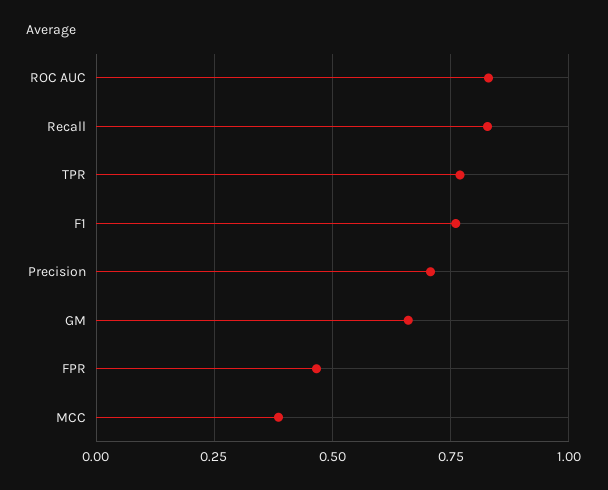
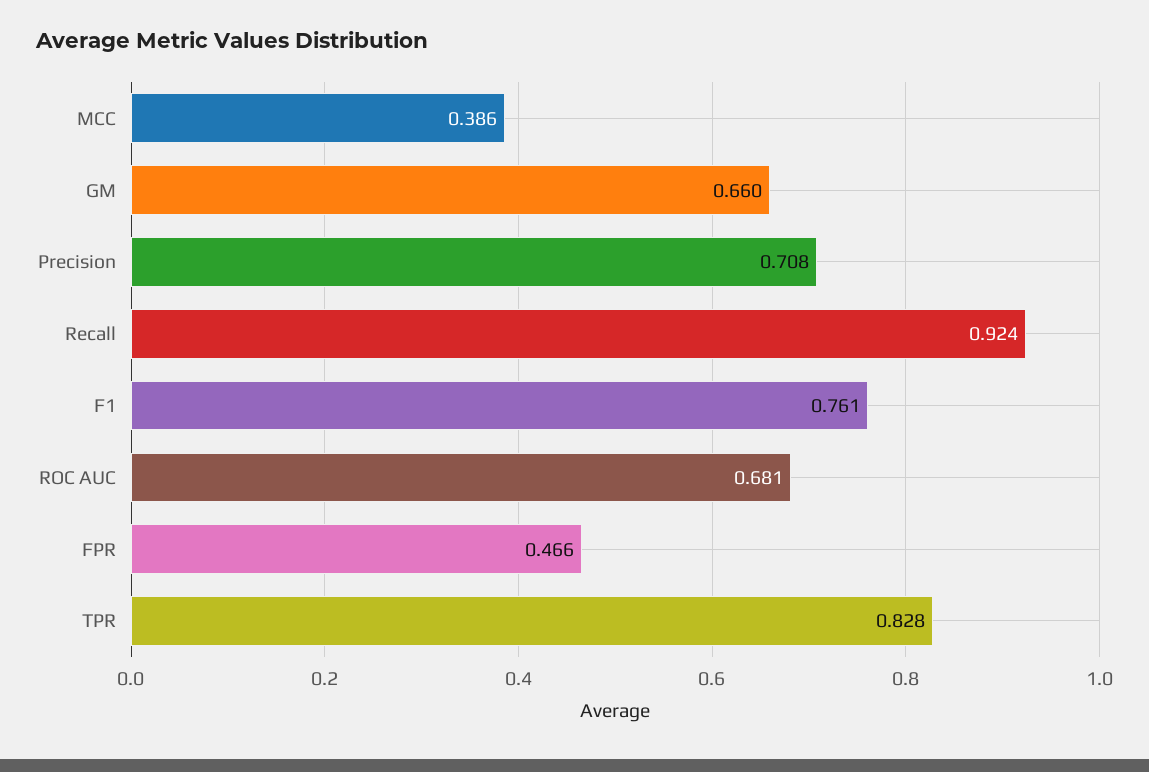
ROC AUC: 0.825 -> 0.681
Recall: 0.825 -> 0.924
TPR: 0.775 -> 0.828

